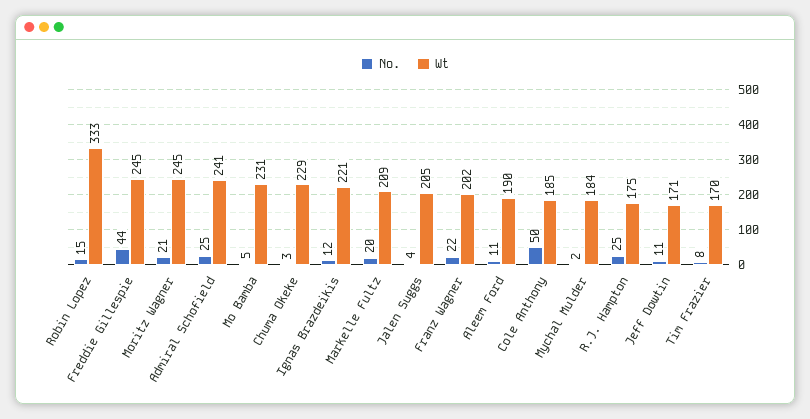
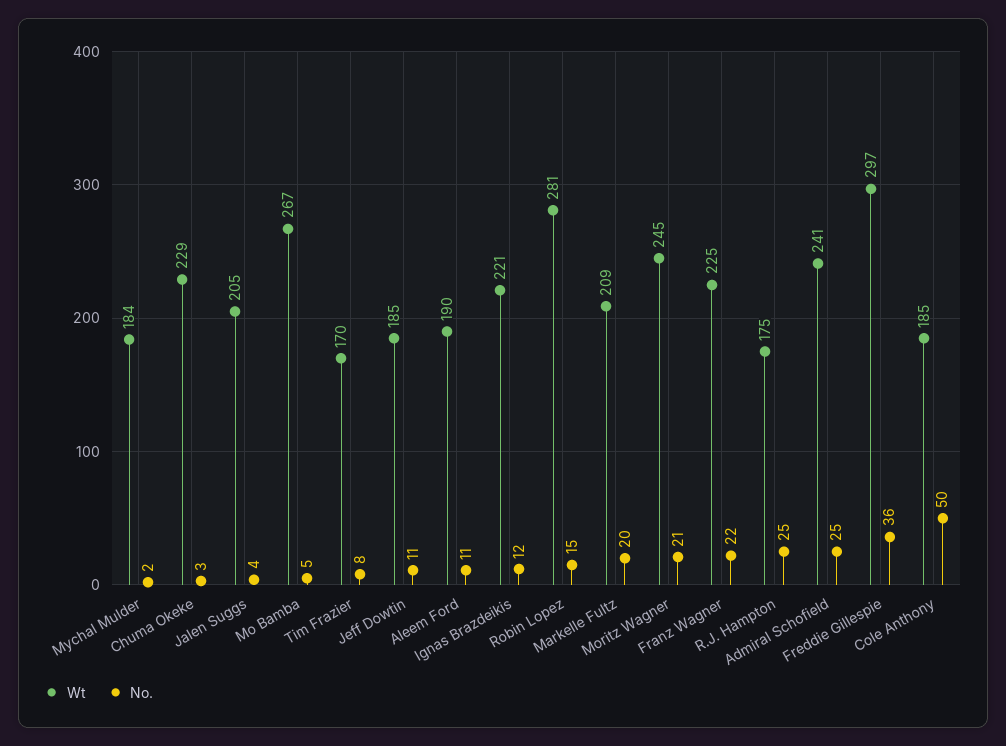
Wt, Robin Lopez: 333 -> 281
No., Freddie Gillespie: 44 -> 36
Wt, Freddie Gillespie: 245 -> 297
Wt, Mo Bamba: 231 -> 267
Wt, Franz Wagner: 202 -> 225
Wt, Jeff Dowtin: 171 -> 185

